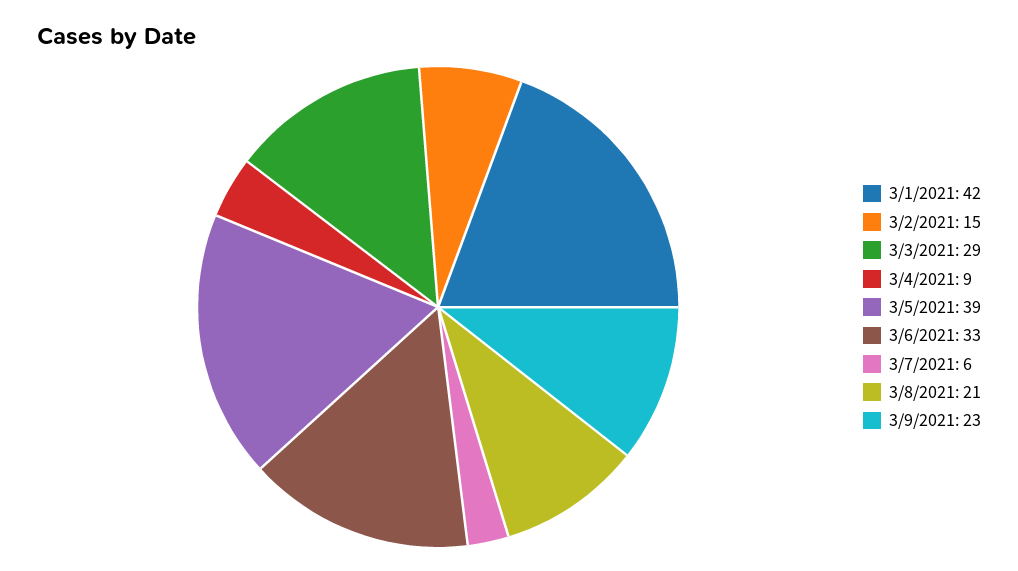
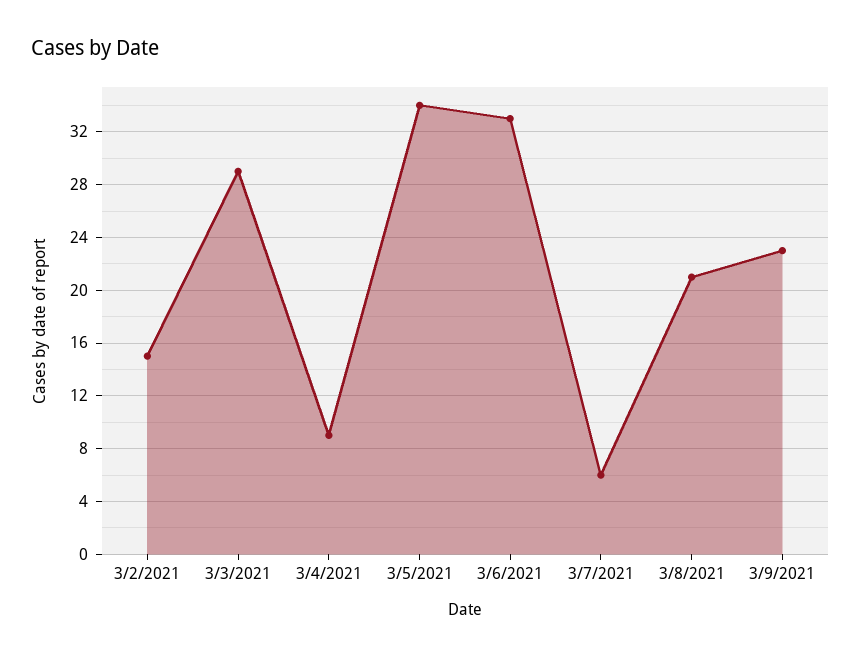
3/1/2021: 42 -> none
3/5/2021: 39 -> 34

